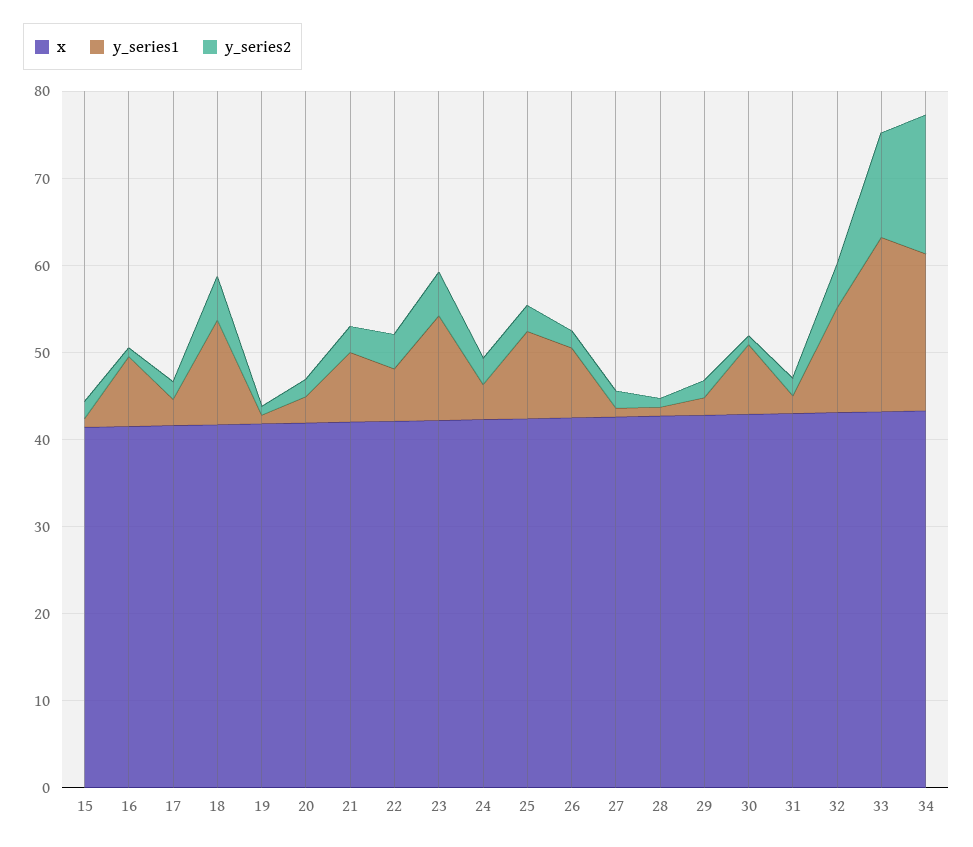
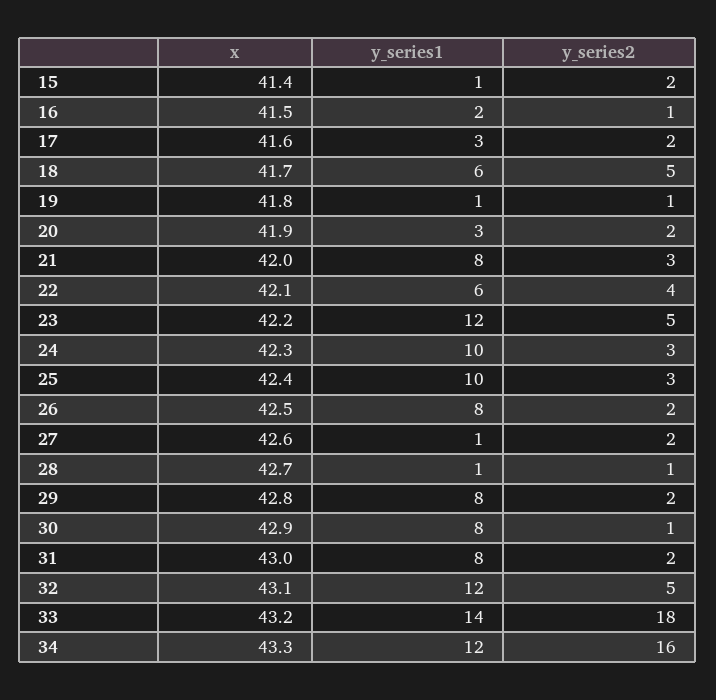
y_series1, 16: 8 -> 2
y_series1, 18: 12 -> 6
y_series1, 24: 4 -> 10
y_series1, 29: 2 -> 8
y_series1, 31: 2 -> 8
y_series1, 33: 20 -> 14
y_series2, 33: 12 -> 18
y_series1, 34: 18 -> 12

